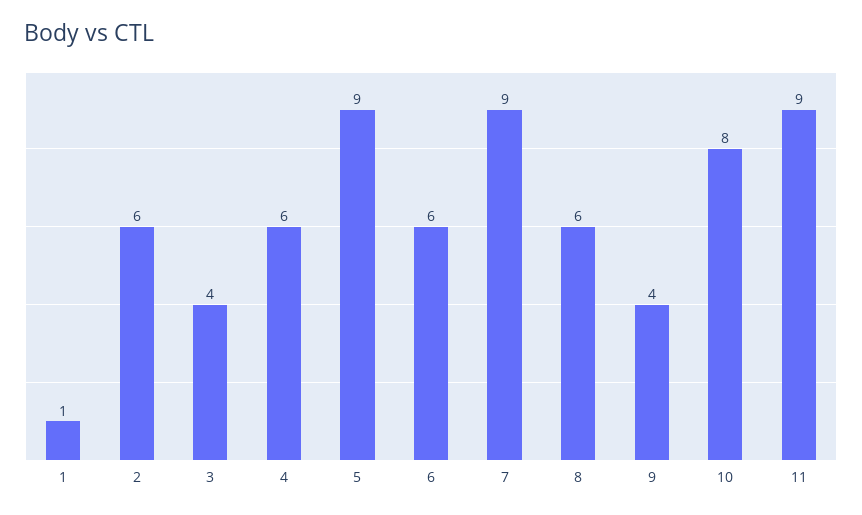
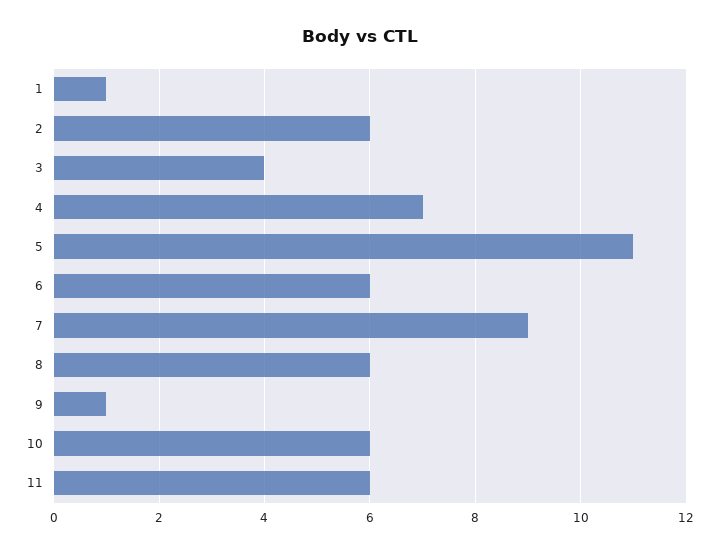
4: 6 -> 7
5: 9 -> 11
9: 4 -> 1
10: 8 -> 6
11: 9 -> 6

